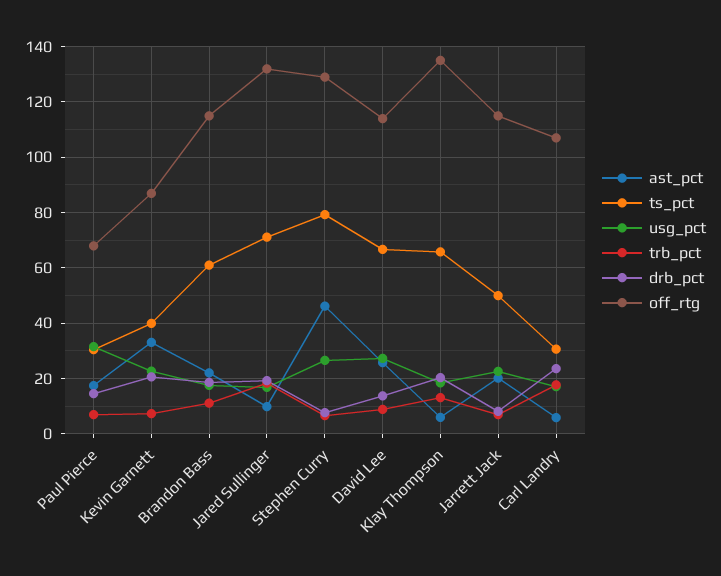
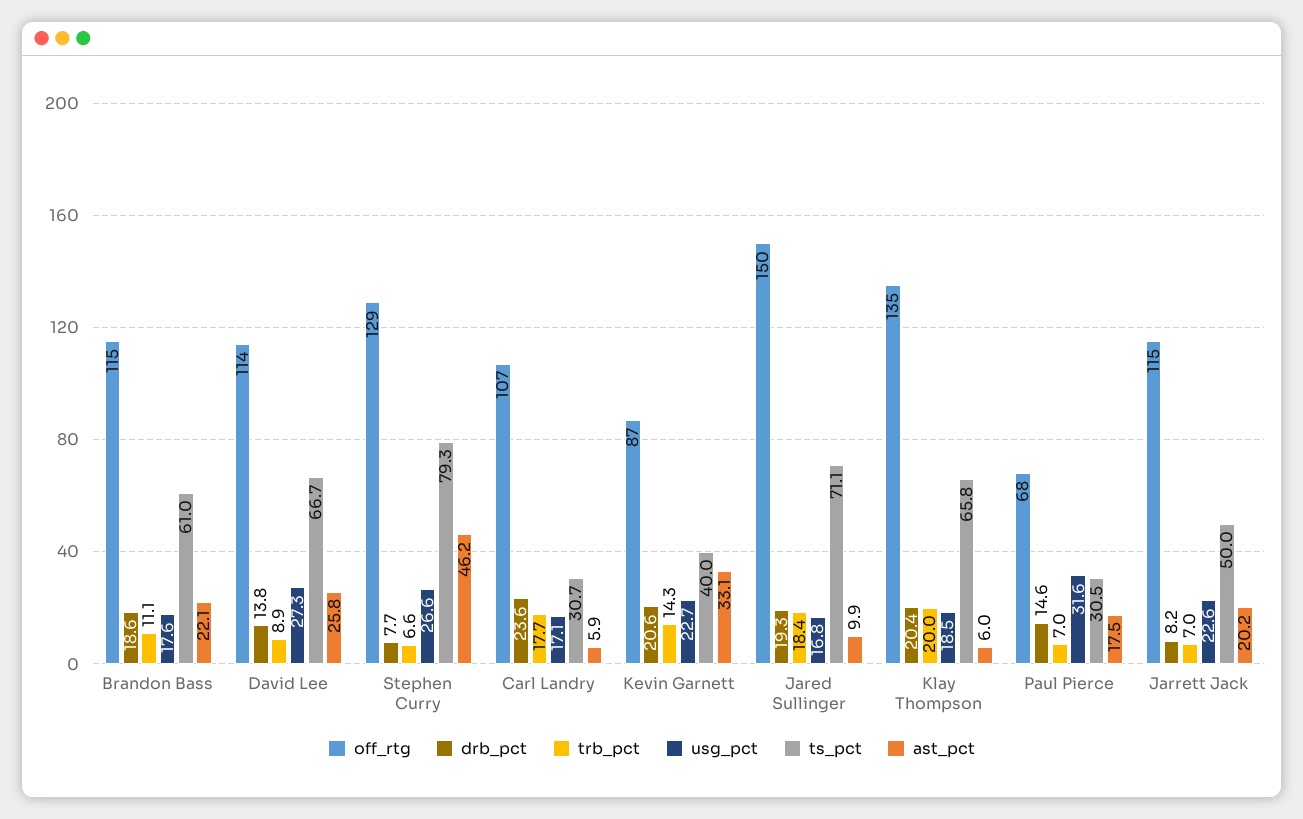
trb_pct, Kevin Garnett: 7.5 -> 14.3
off_rtg, Jared Sullinger: 132.5 -> 150
trb_pct, Klay Thompson: 12.5 -> 20

